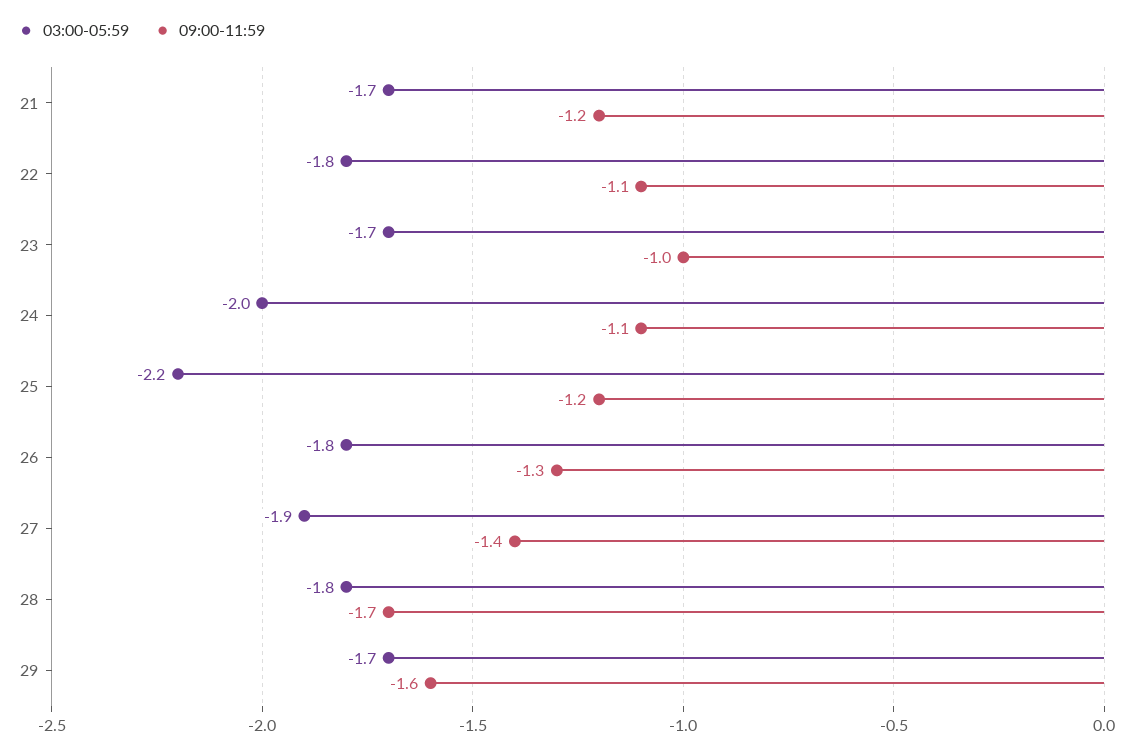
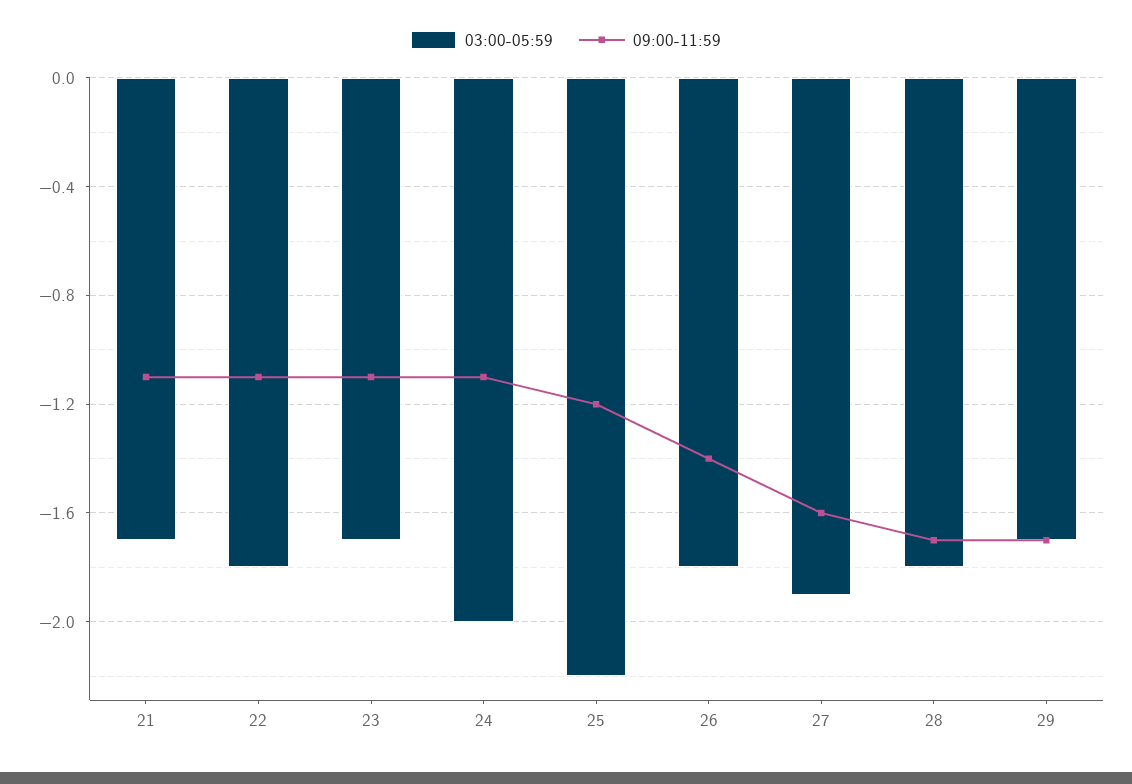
09:00-11:59, 21: -1.2 -> -1.1
09:00-11:59, 23: -1 -> -1.1
09:00-11:59, 26: -1.3 -> -1.4
09:00-11:59, 27: -1.4 -> -1.6
09:00-11:59, 29: -1.6 -> -1.7

